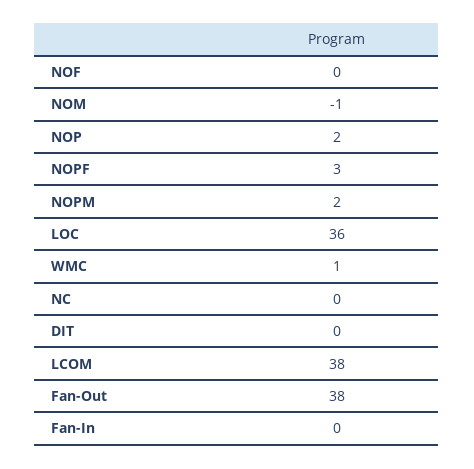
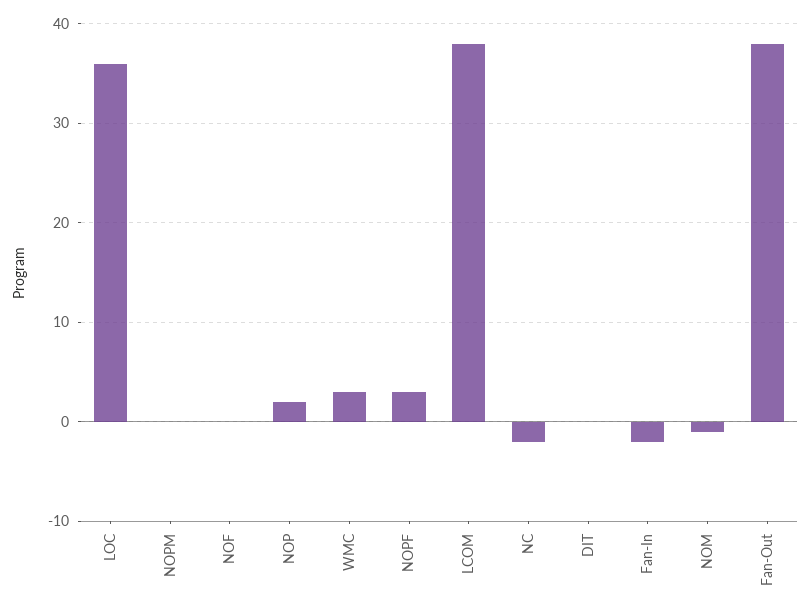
NOPM: 2 -> 0
WMC: 1 -> 3
NC: 0 -> -2
Fan-In: 0 -> -2

